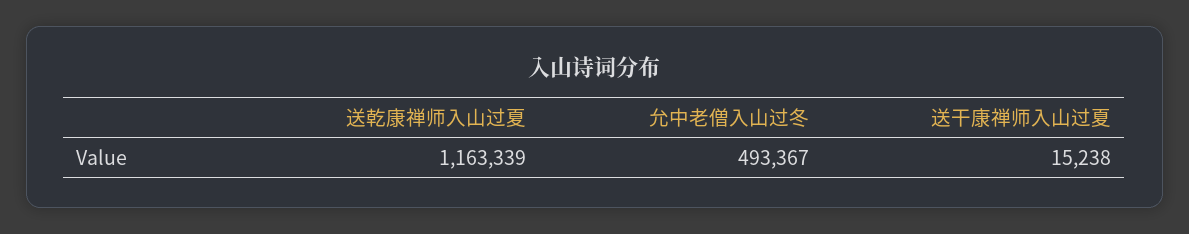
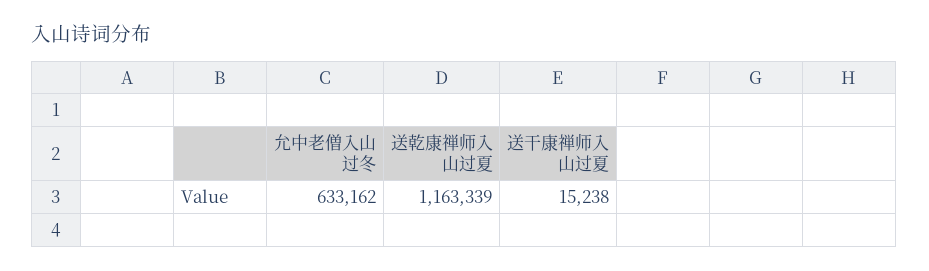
允中老僧入山过冬: 493367 -> 633162

